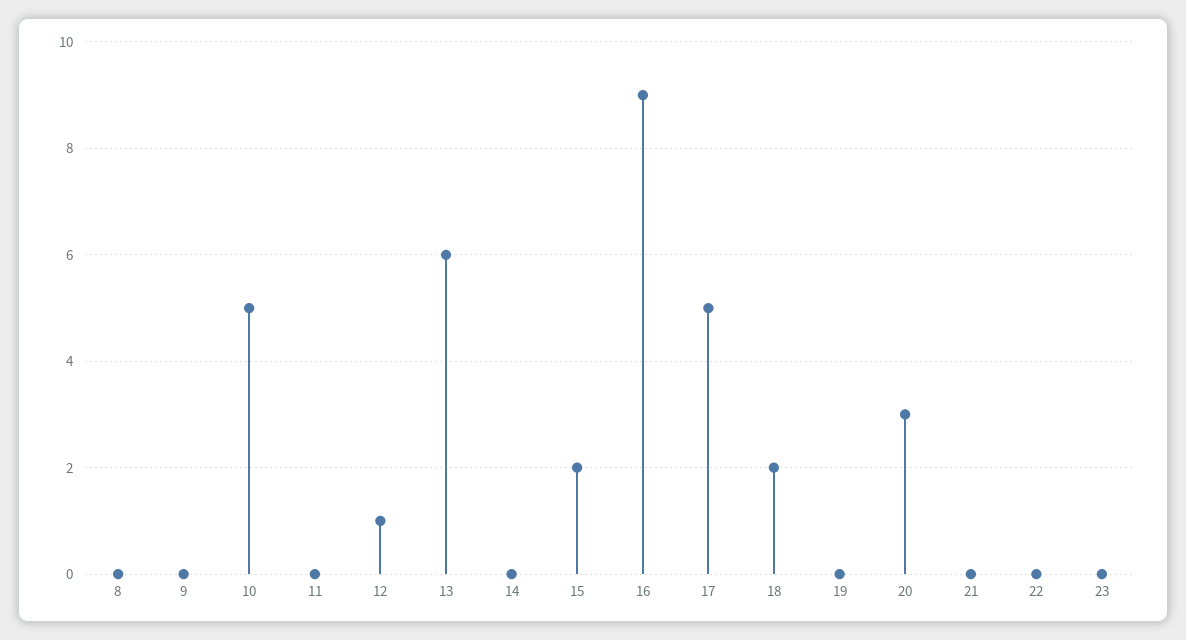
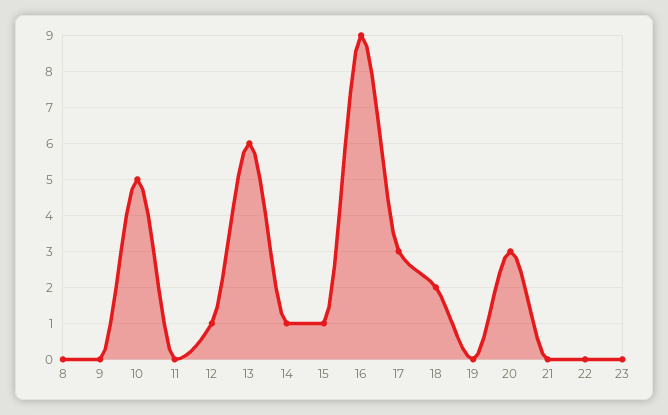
14: 0 -> 1
15: 2 -> 1
17: 5 -> 3

